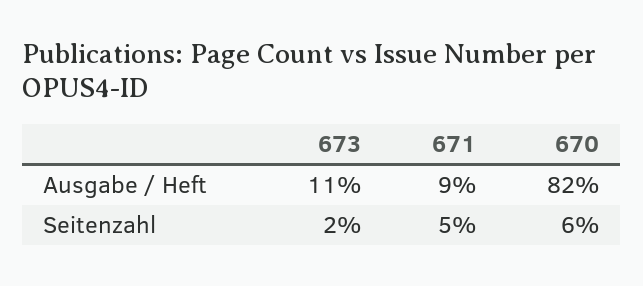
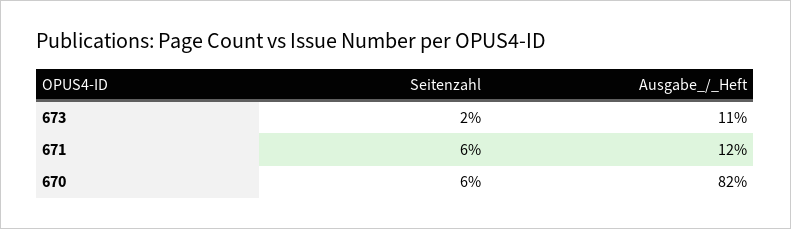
671, Ausgabe / Heft: 9 -> 12
671, Seitenzahl: 5 -> 6

